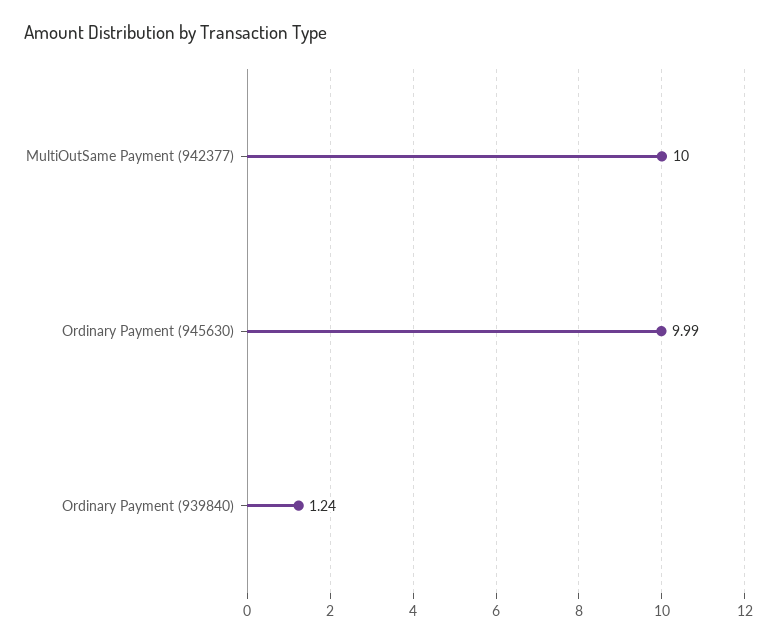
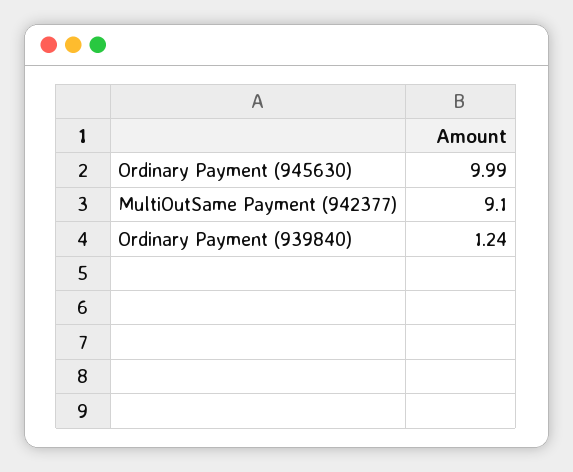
MultiOutSame Payment (942377): 10 -> 9.1

